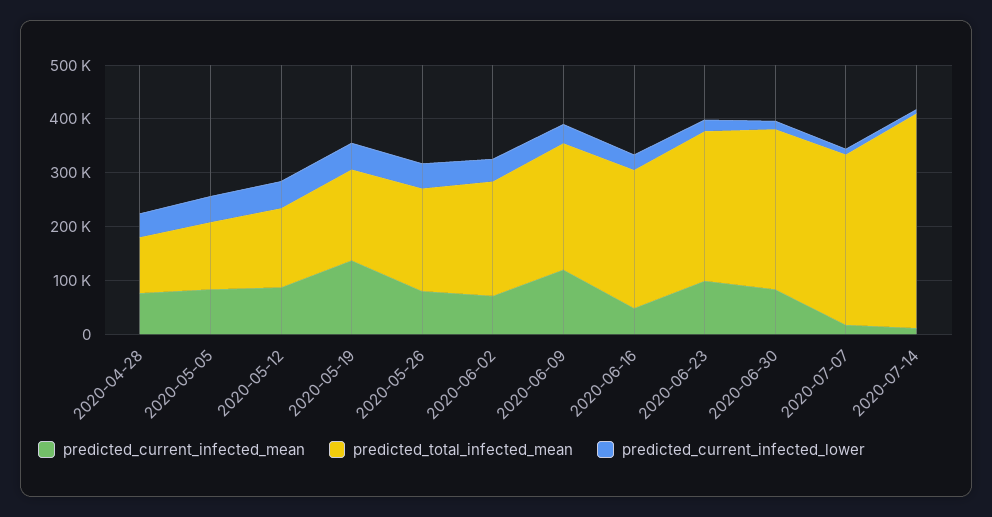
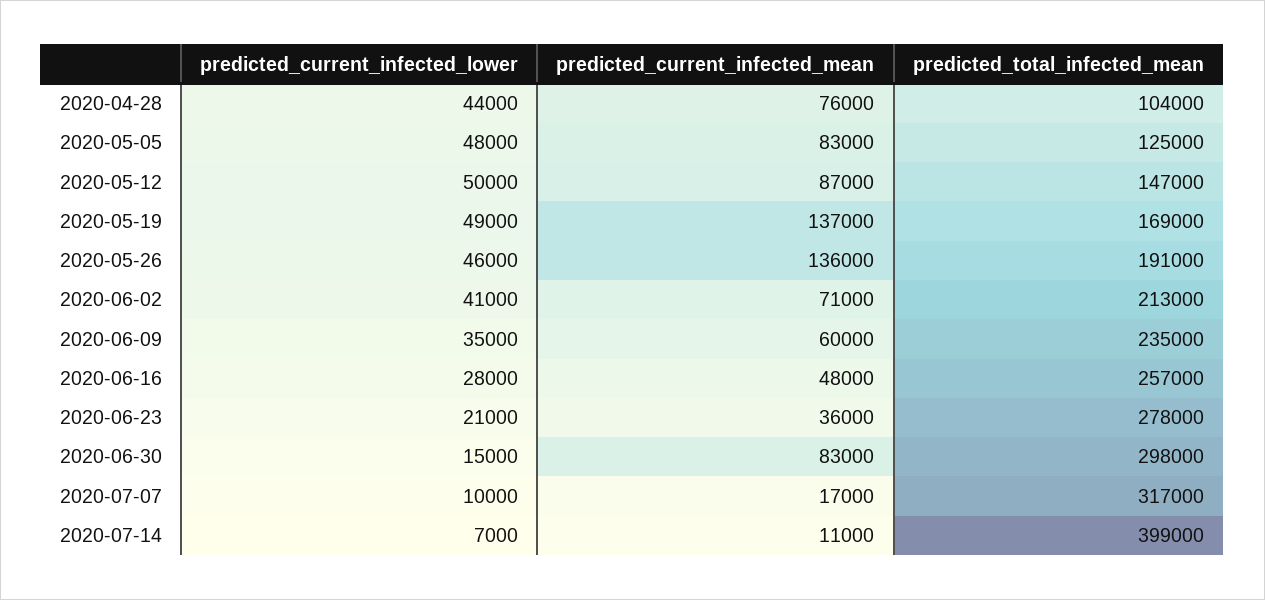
predicted_current_infected_mean, 2020-05-26: 80000 -> 136000
predicted_current_infected_mean, 2020-06-09: 120000 -> 60000
predicted_current_infected_mean, 2020-06-23: 100000 -> 36000

